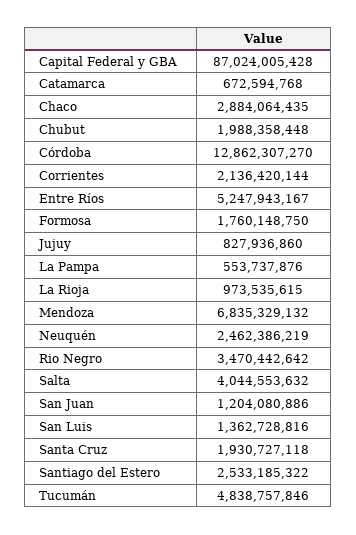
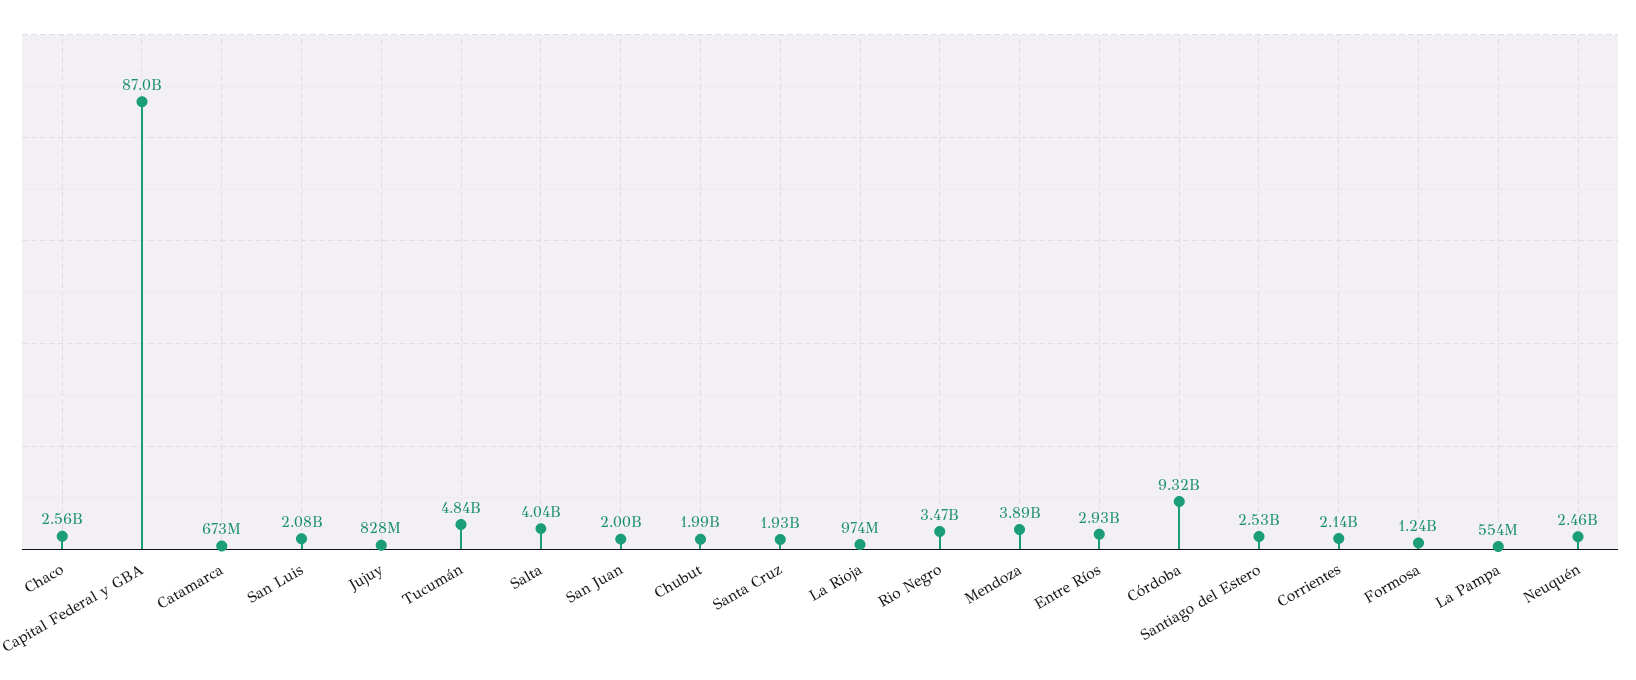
Chaco: 2884064435 -> 2560000000
Córdoba: 12862307270 -> 9320000000
Entre Ríos: 5247943167 -> 2930000000
Formosa: 1760148750 -> 1240000000
Mendoza: 6835329132 -> 3890000000
San Juan: 1204080886 -> 2000000000
San Luis: 1362728816 -> 2080000000

